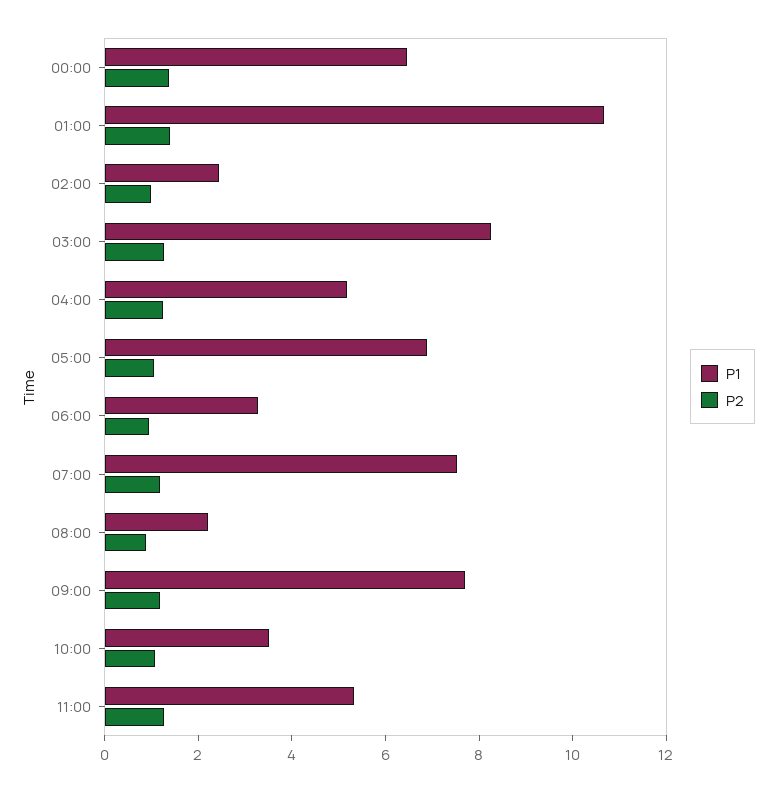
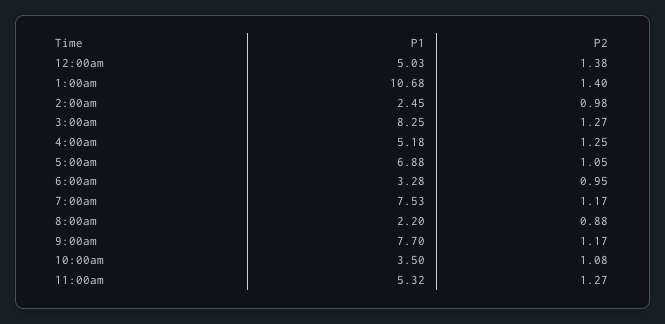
P1, 00:00: 6.5 -> 5.03

